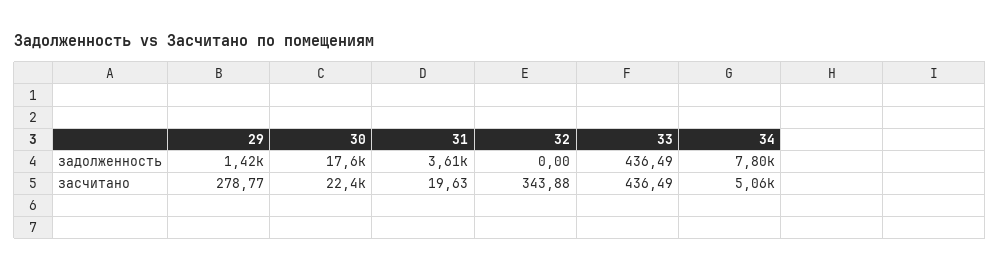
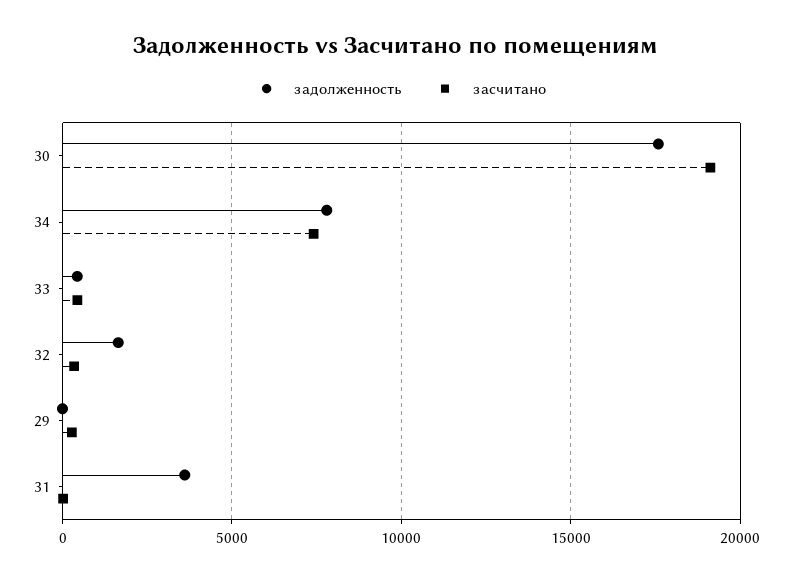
задолженность, 29: 1420 -> 0
задолженность, 32: 0 -> 1500
засчитано, 30: 22400 -> 19000
засчитано, 34: 5060 -> 7500

